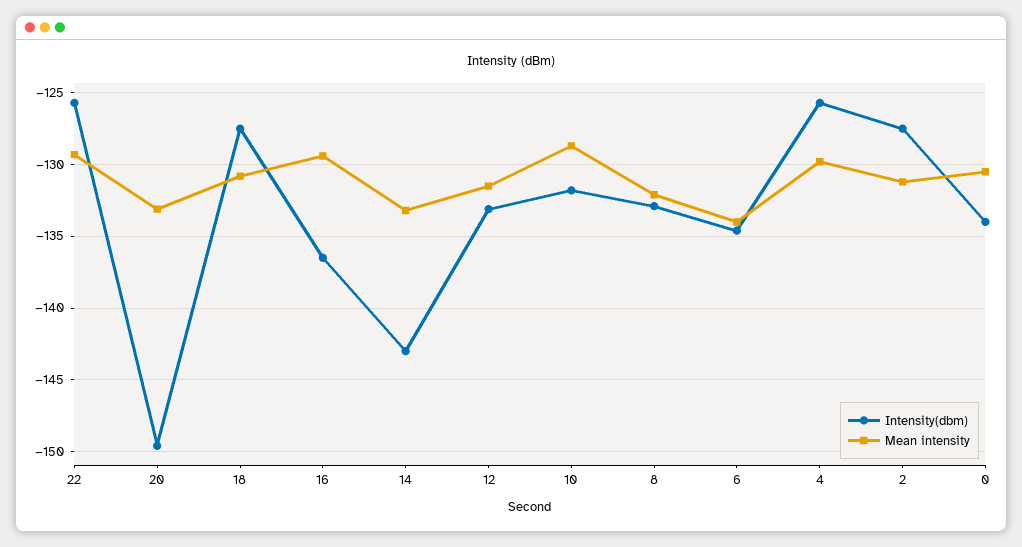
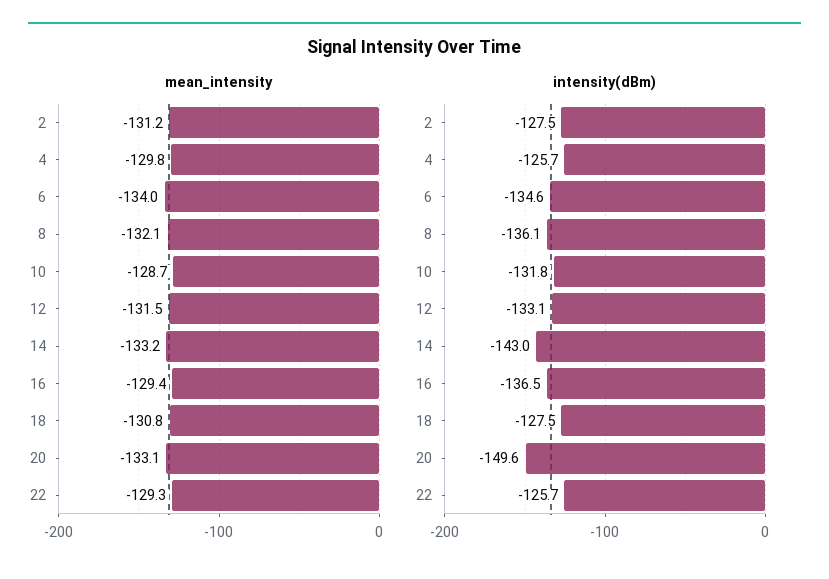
Intensity(dbm), 8: -133 -> -136.1
Intensity(dbm), 0: -134 -> none
Mean intensity, 0: -130.5 -> none

